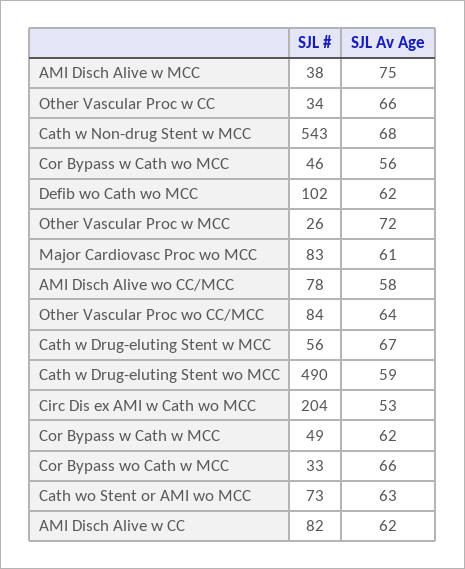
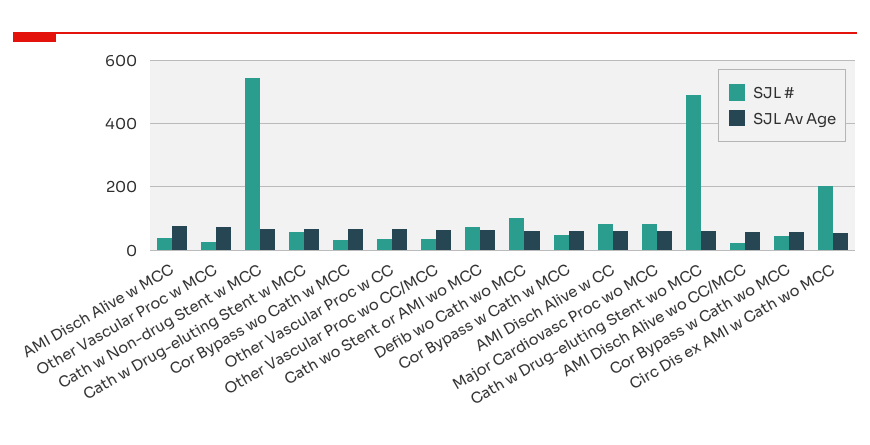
SJL #, AMI Disch Alive wo CC/MCC: 78 -> 20
SJL #, Other Vascular Proc wo CC/MCC: 84 -> 40

